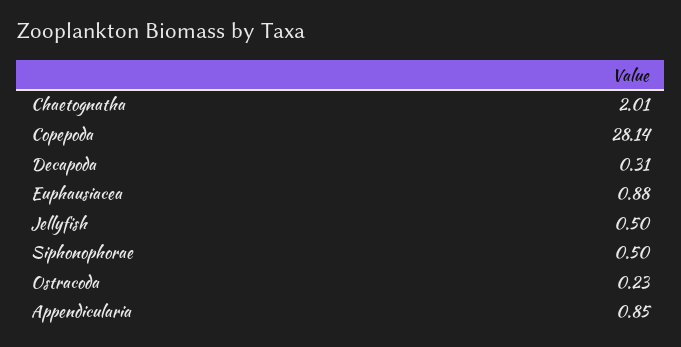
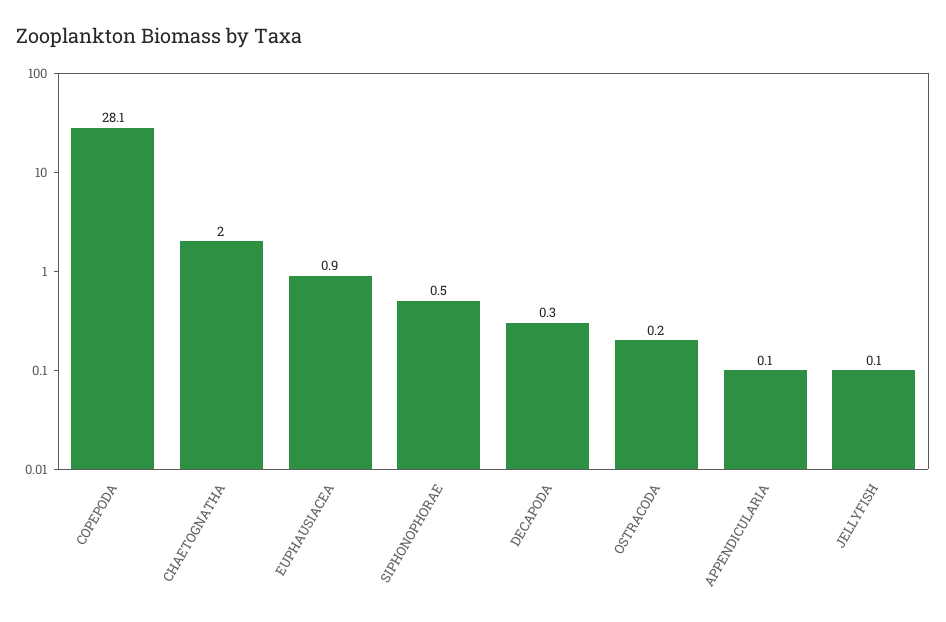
Jellyfish: 0.5 -> 0.1
Appendicularia: 0.85 -> 0.1

